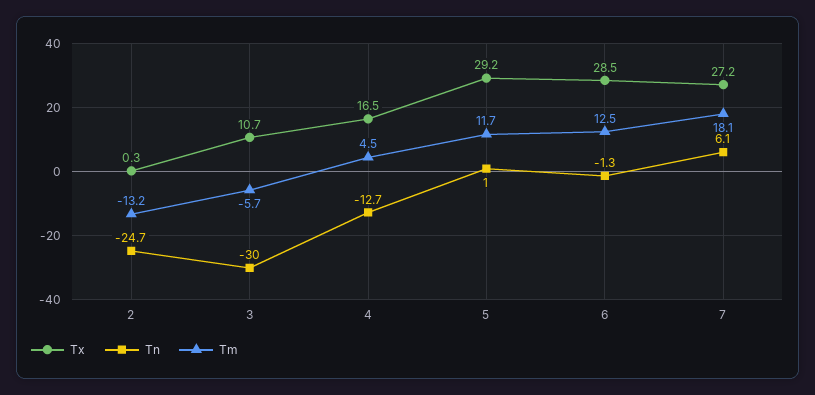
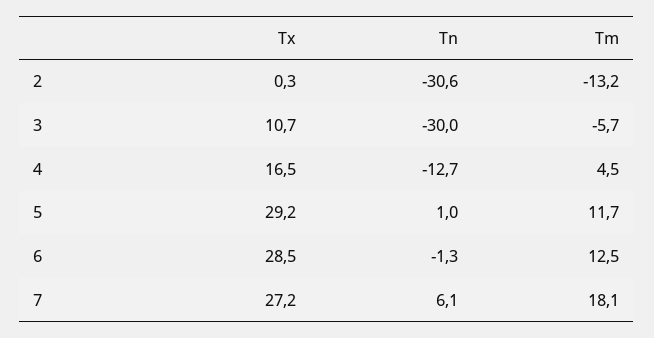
Tn, 2: -24.7 -> -30.6

